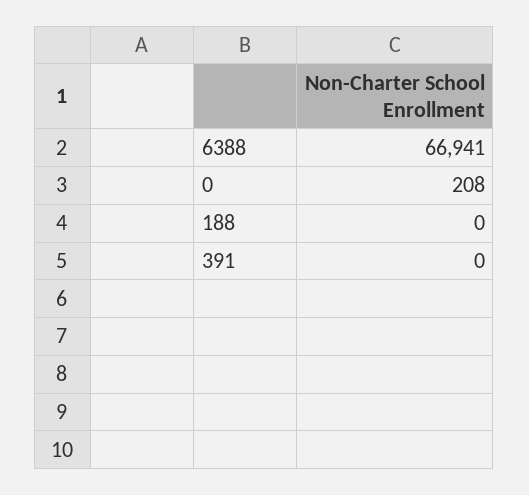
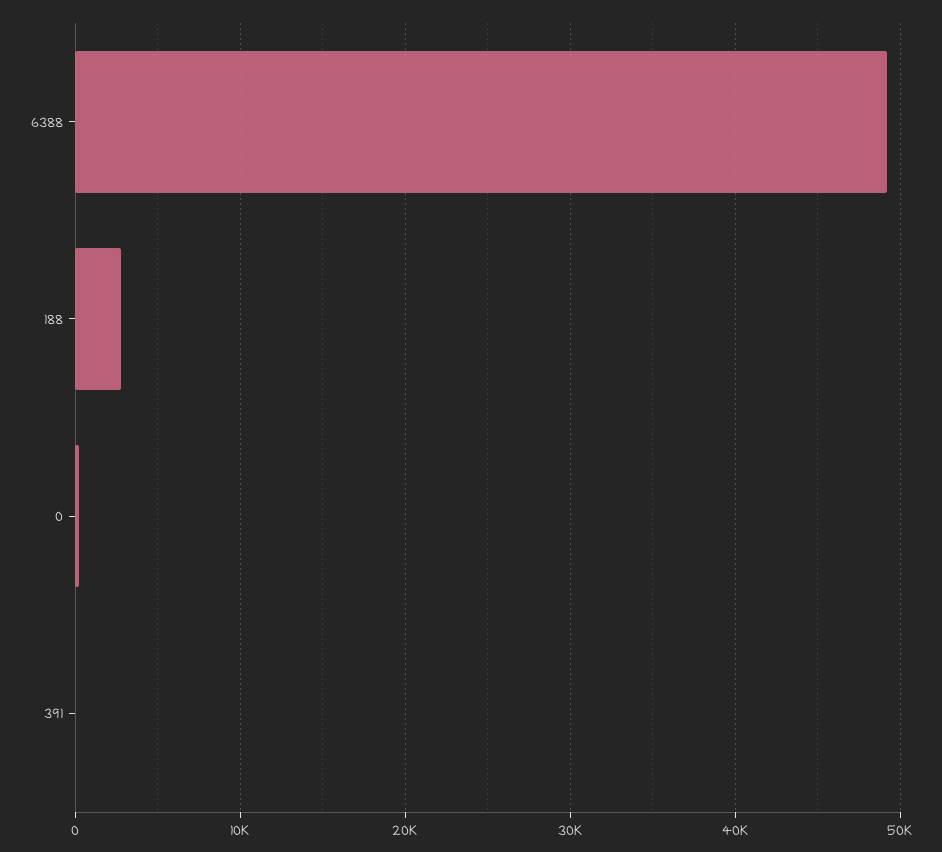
6388: 66941 -> 49000
188: 0 -> 3000

